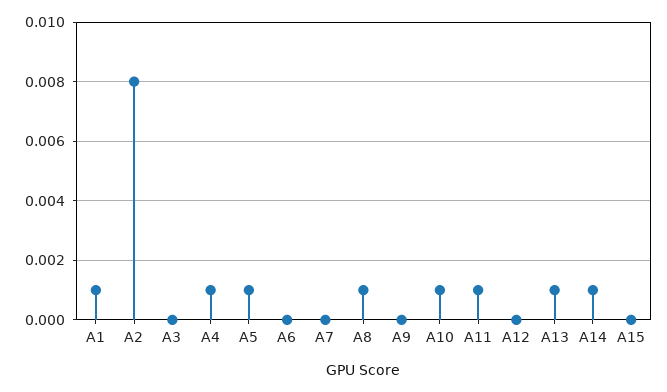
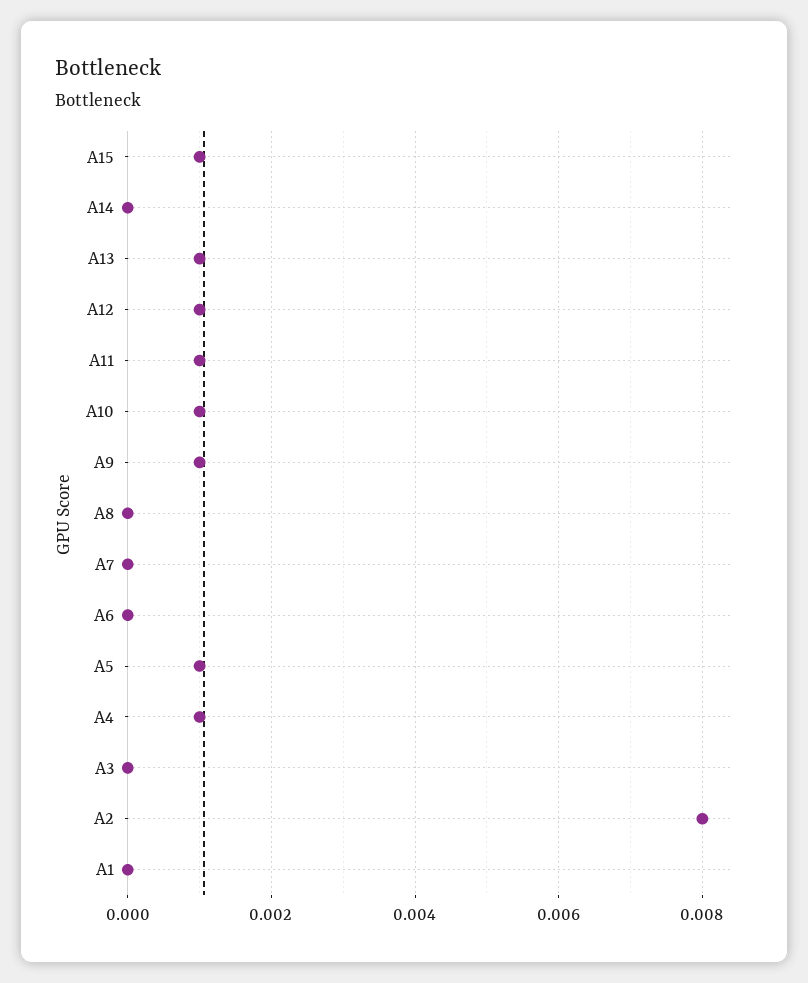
A1: 0.001 -> 0
A8: 0.001 -> 0
A9: 0 -> 0.001
A12: 0 -> 0.001
A14: 0.001 -> 0
A15: 0 -> 0.001

